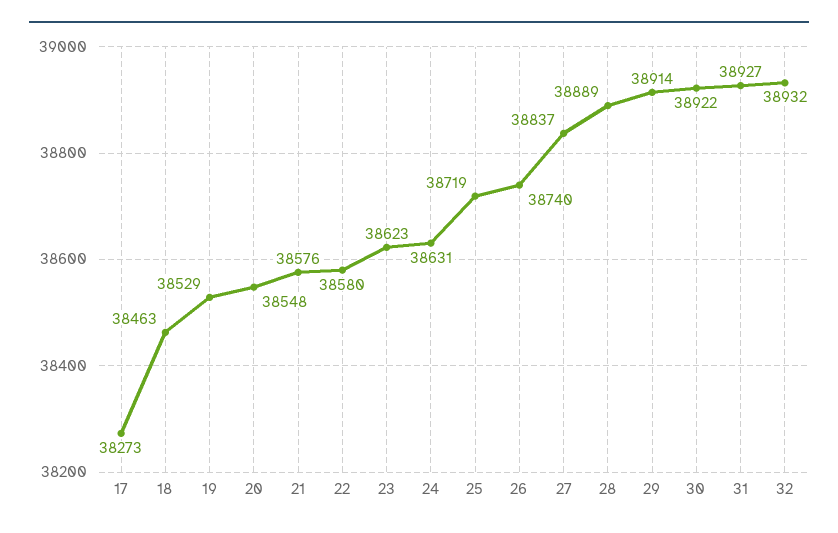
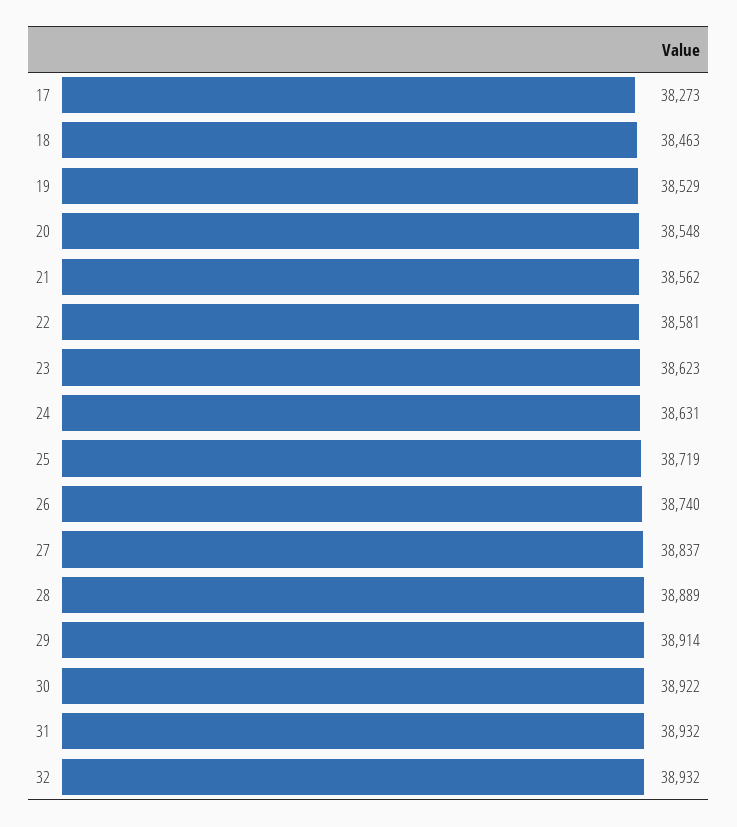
21: 38576 -> 38562
22: 38580 -> 38581
31: 38927 -> 38932

